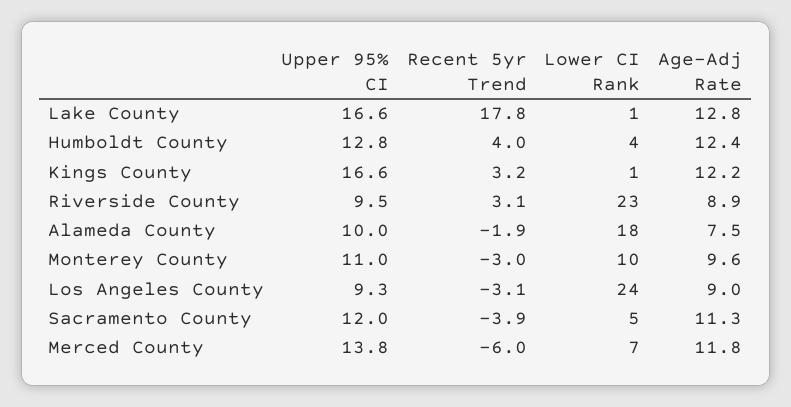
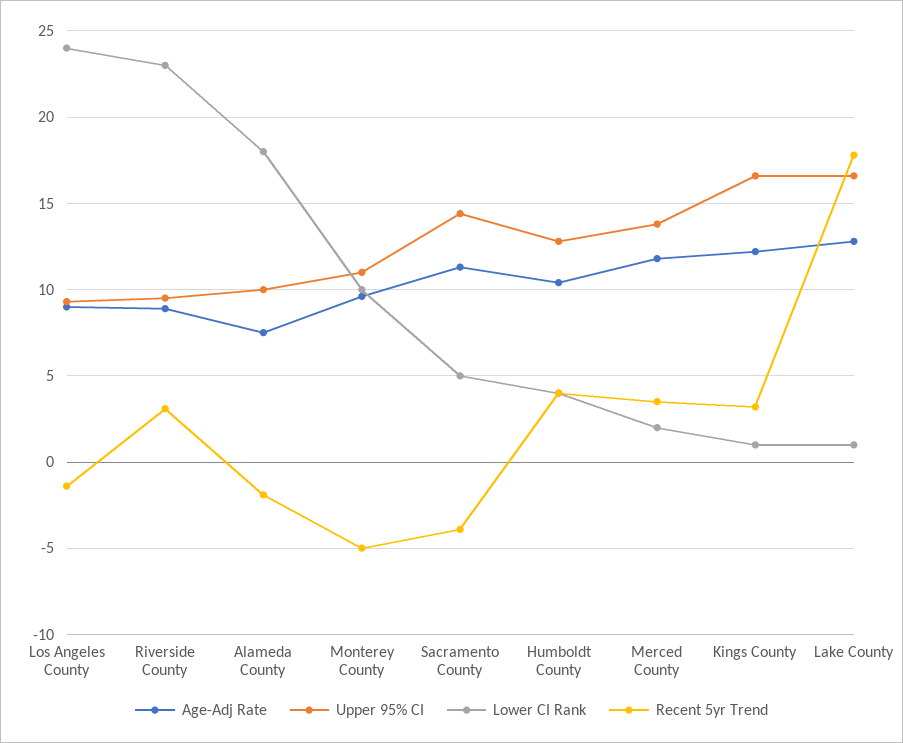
Age-Adj Rate, Humboldt County: 12.4 -> 10.5
Recent 5yr Trend, Monterey County: -3 -> -5
Recent 5yr Trend, Los Angeles County: -3.1 -> -1.5
Upper 95% CI, Sacramento County: 12 -> 14.5
Recent 5yr Trend, Merced County: -6 -> 3.5
Lower CI Rank, Merced County: 7 -> 2

